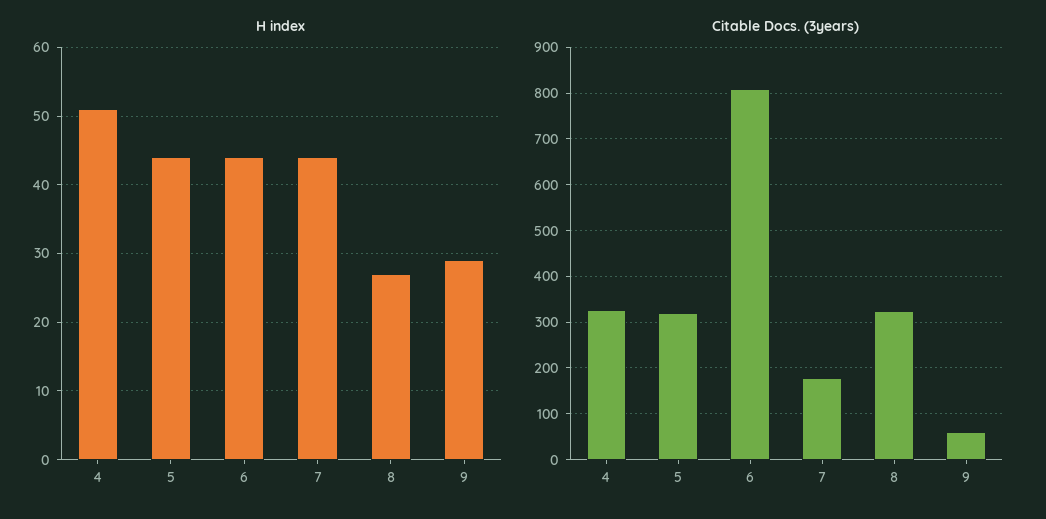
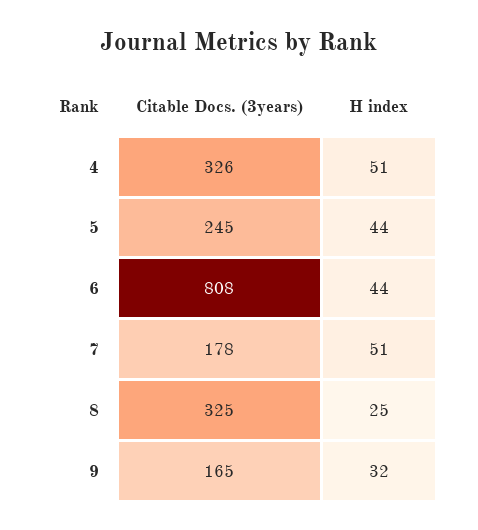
H index, 7: 44 -> 51
H index, 8: 27 -> 25
H index, 9: 29 -> 32
Citable Docs. (3years), 5: 320 -> 245
Citable Docs. (3years), 9: 60 -> 165

